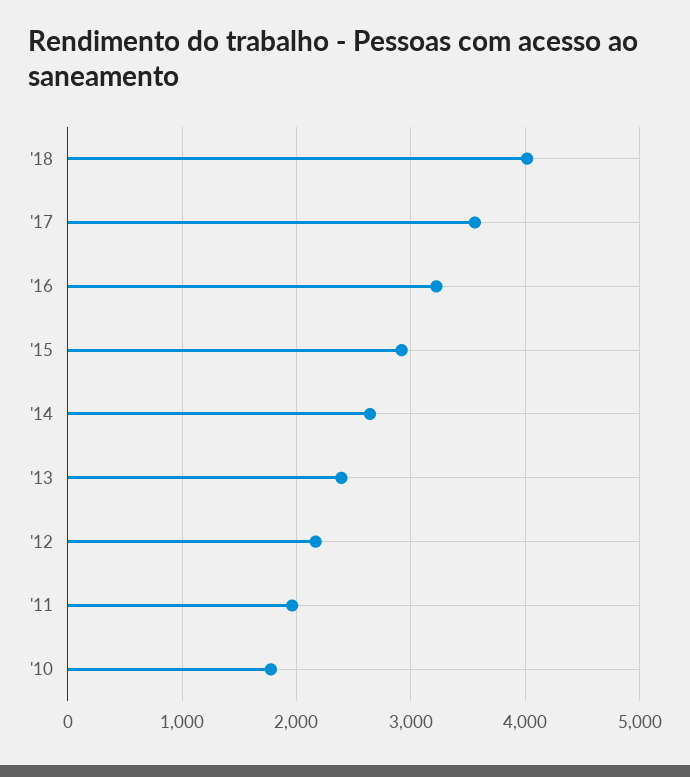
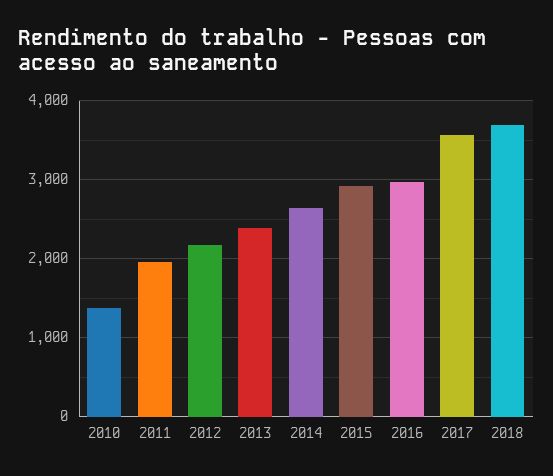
'18: 4000 -> 3700
'16: 3200 -> 3000
'10: 1800 -> 1400

